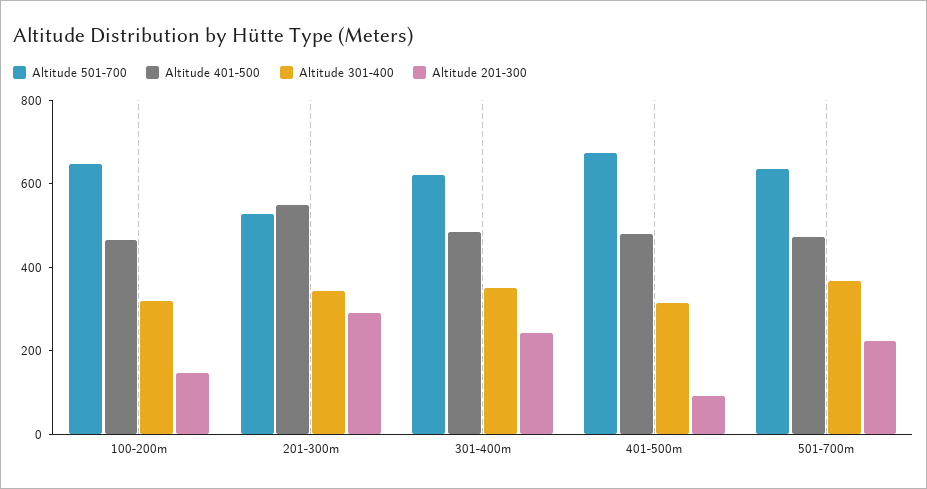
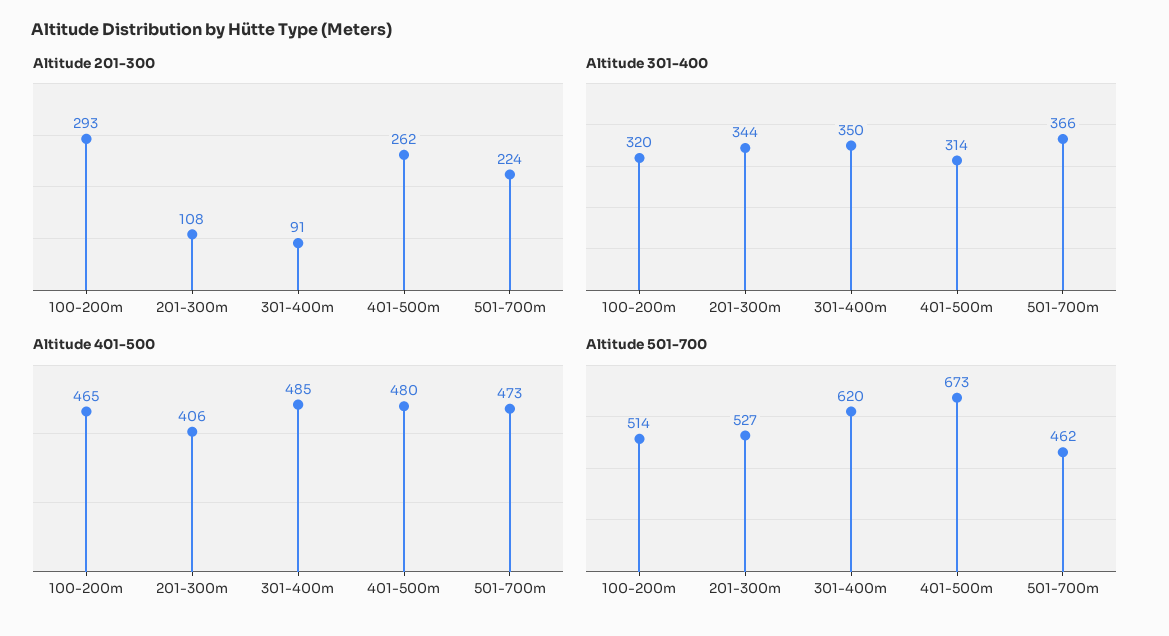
Altitude 501-700, 100-200m: 650 -> 514
Altitude 201-300, 100-200m: 150 -> 293
Altitude 401-500, 201-300m: 550 -> 406
Altitude 201-300, 201-300m: 300 -> 108
Altitude 201-300, 301-400m: 250 -> 91
Altitude 201-300, 401-500m: 100 -> 262
Altitude 501-700, 501-700m: 650 -> 462

